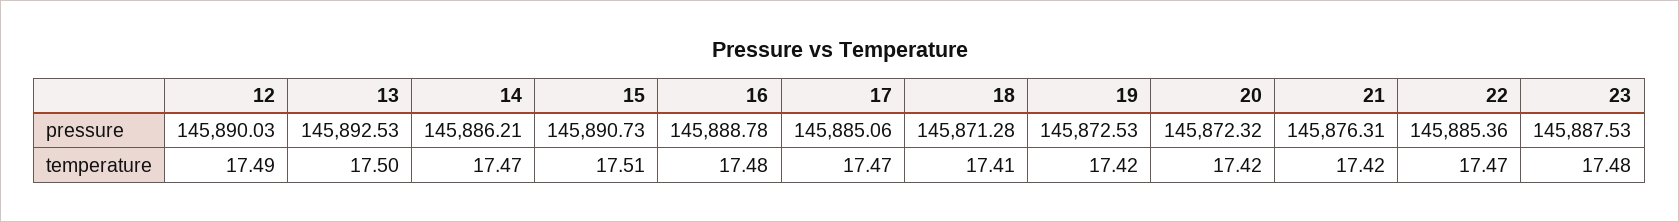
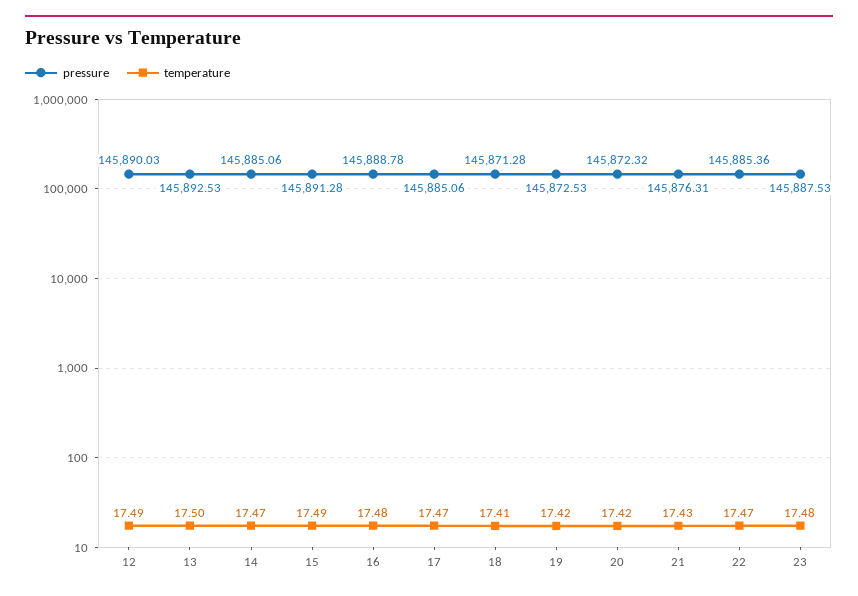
pressure, 14: 145886.21 -> 145885.06
pressure, 15: 145890.73 -> 145891.28
temperature, 15: 17.51 -> 17.49
temperature, 21: 17.42 -> 17.43

